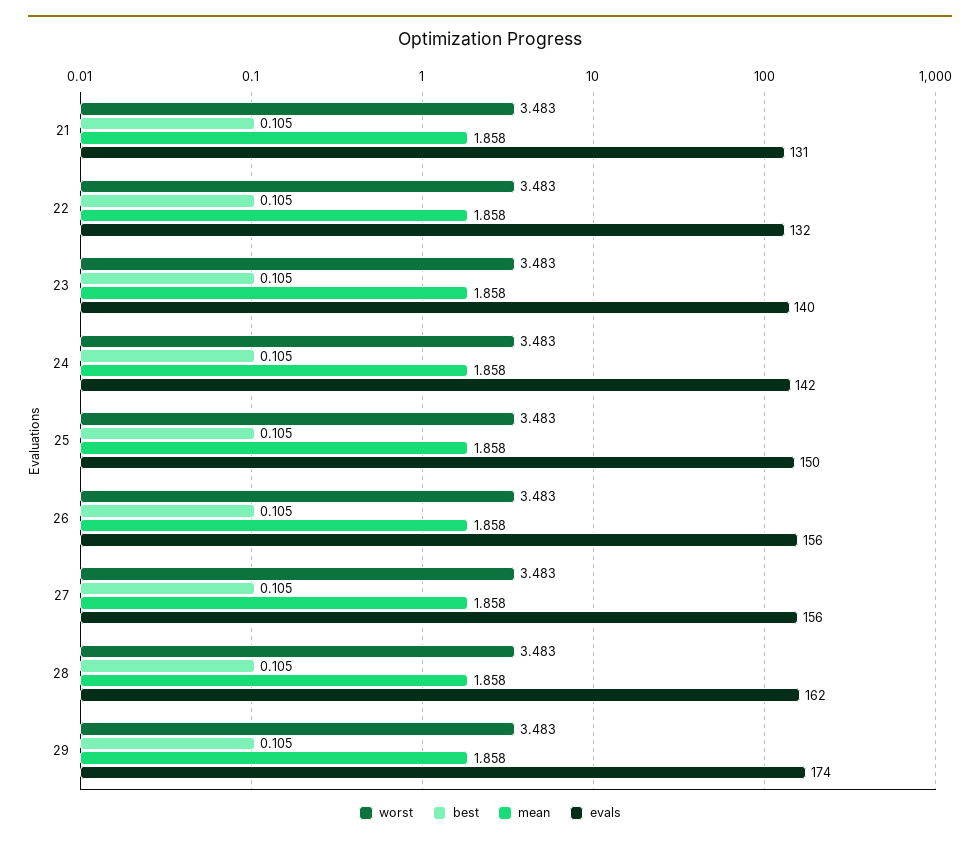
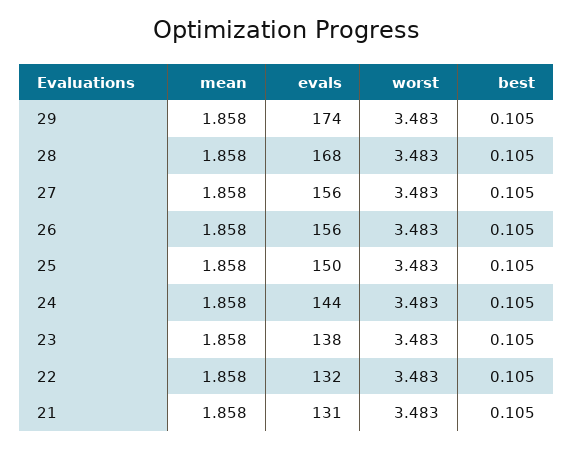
evals, 23: 140 -> 138
evals, 24: 142 -> 144
evals, 28: 162 -> 168

